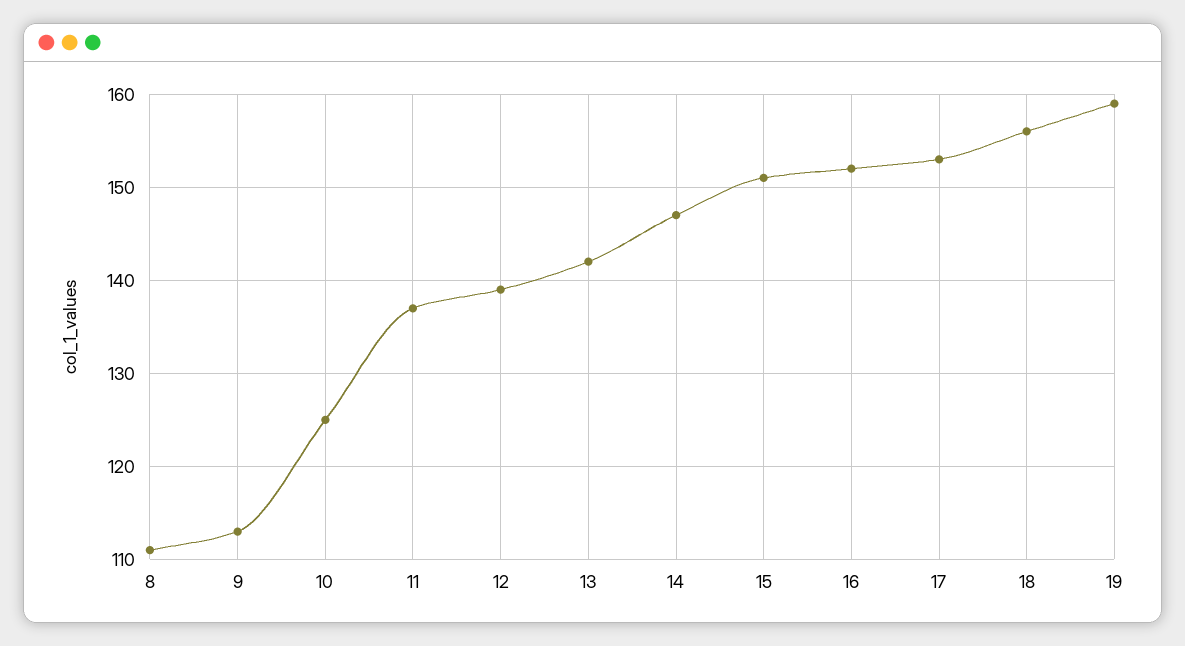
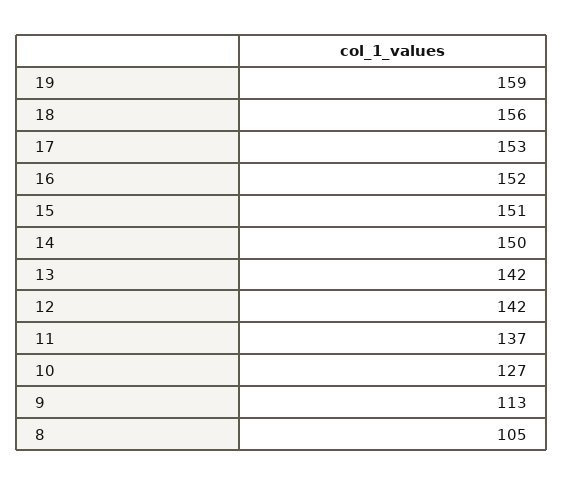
8: 111 -> 105
10: 125 -> 127
12: 139 -> 142
14: 147 -> 150

